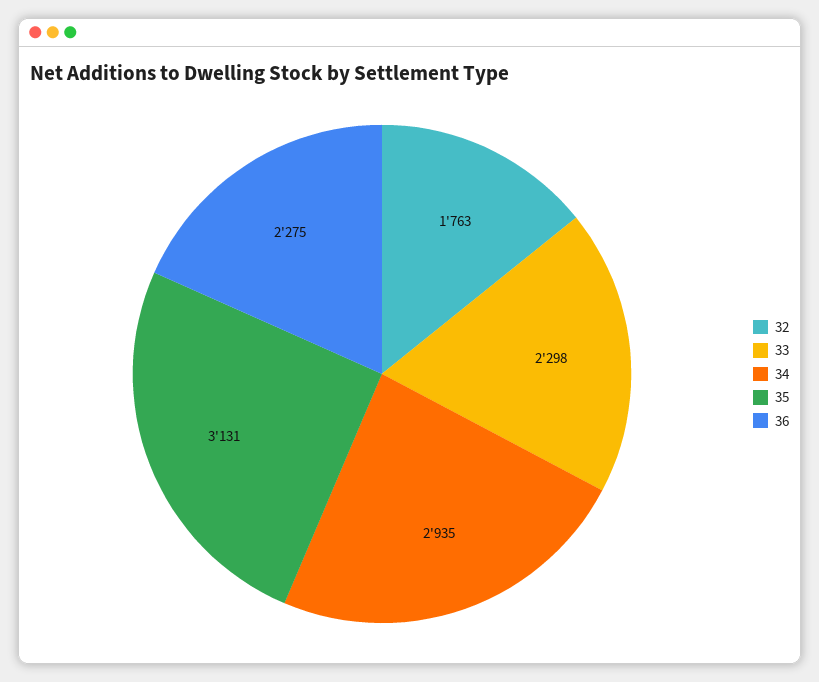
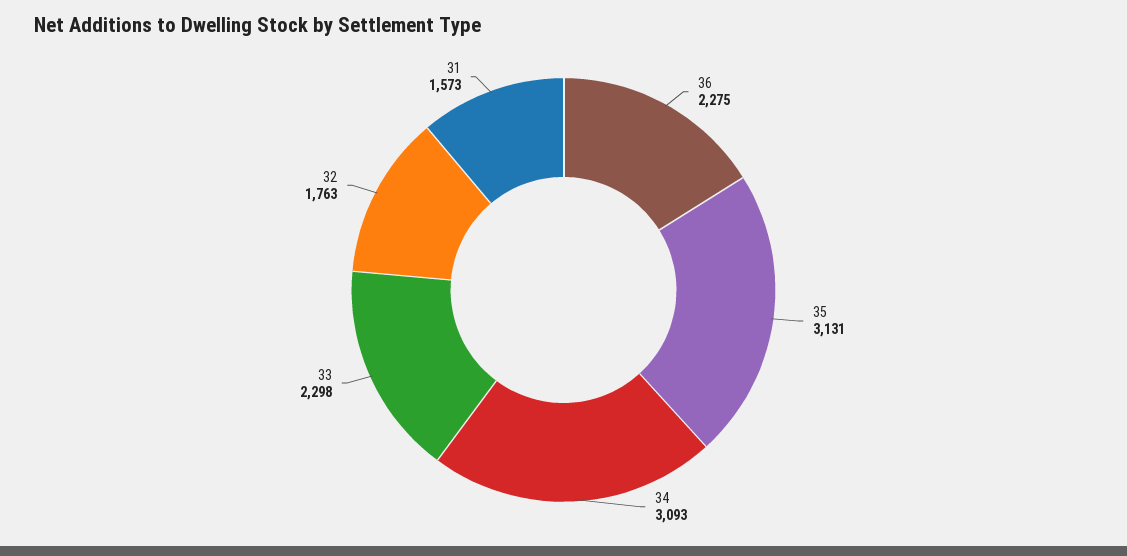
34: 2935 -> 3093
31: none -> 1573

